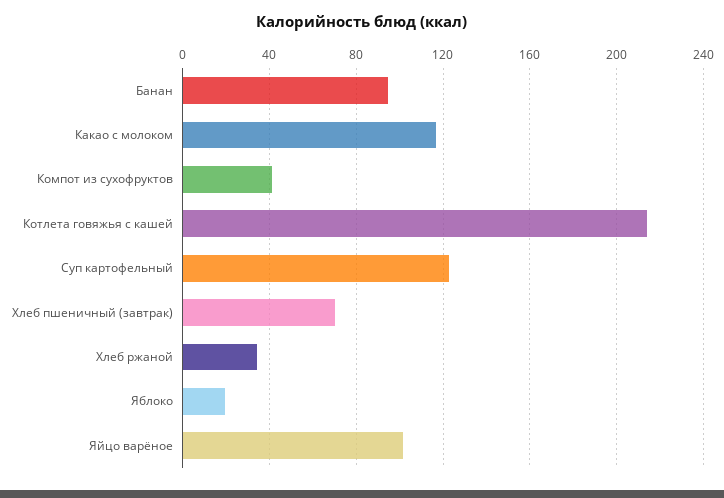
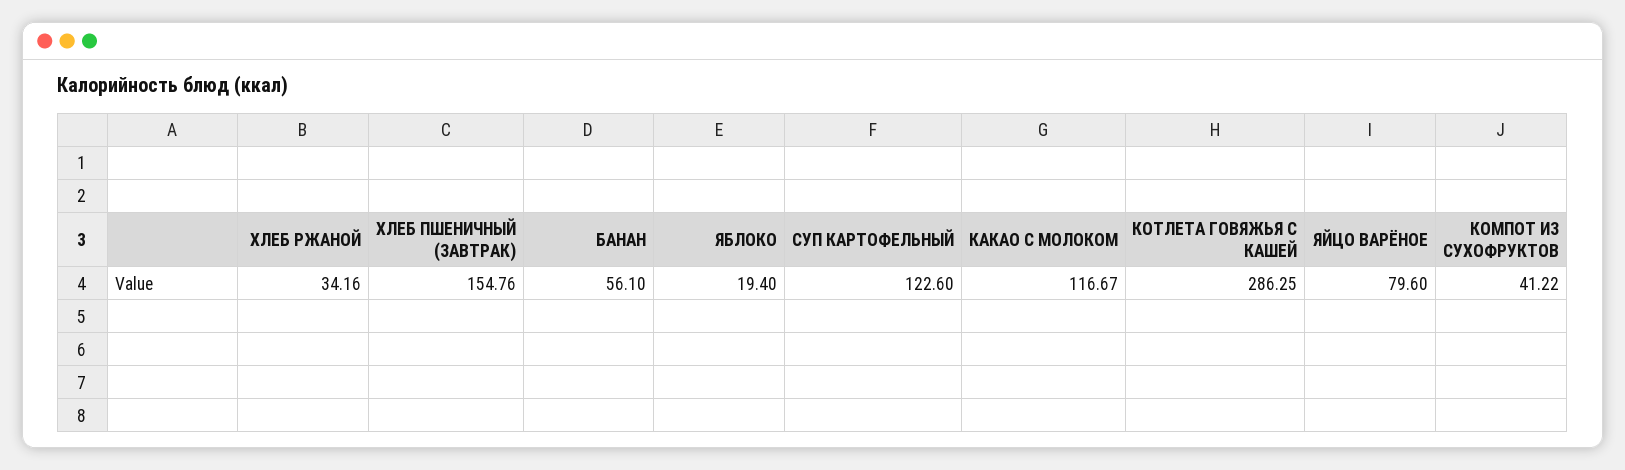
Банан: 95 -> 56.1
Котлета говяжья с кашей: 215 -> 286.25
Хлеб пшеничный (завтрак): 70 -> 154.76
Яйцо варёное: 100 -> 79.6

